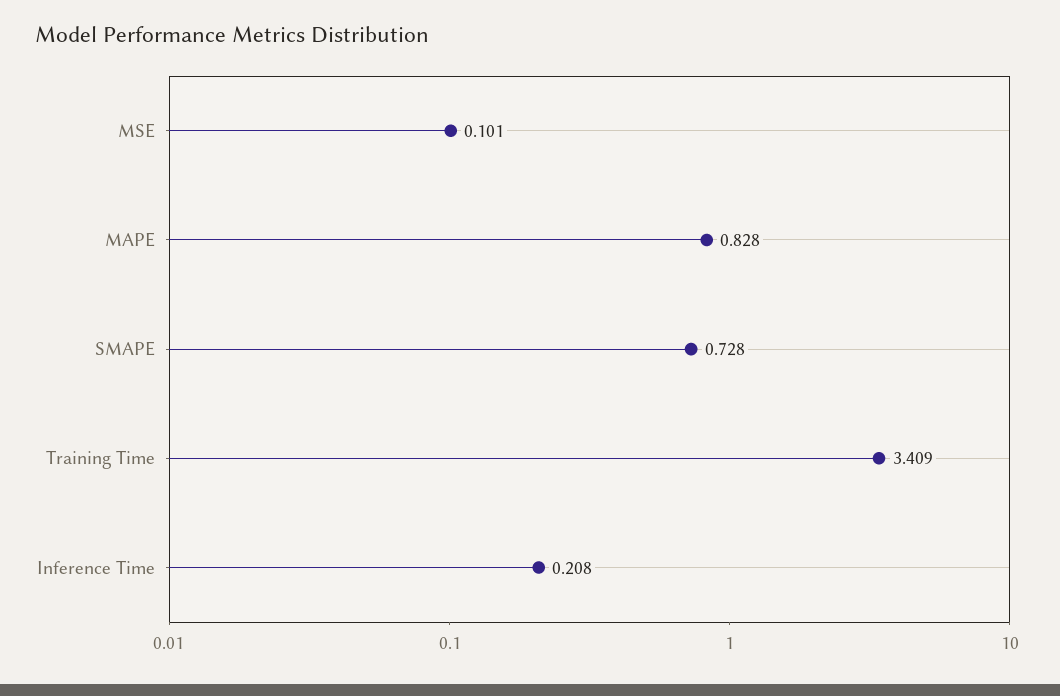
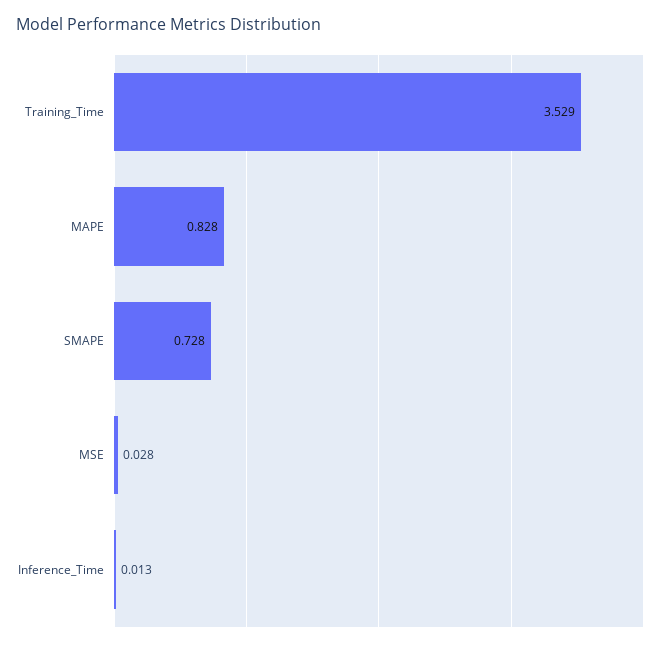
MSE: 0.101 -> 0.028
Training Time: 3.409 -> 3.529
Inference Time: 0.208 -> 0.013

